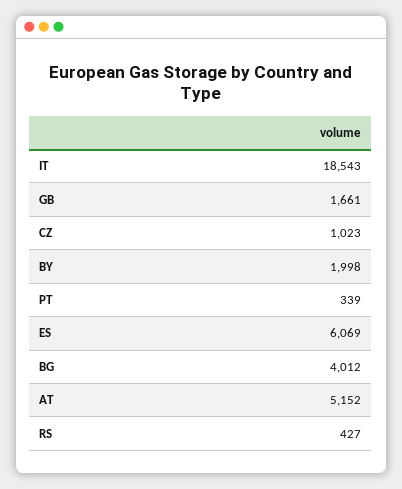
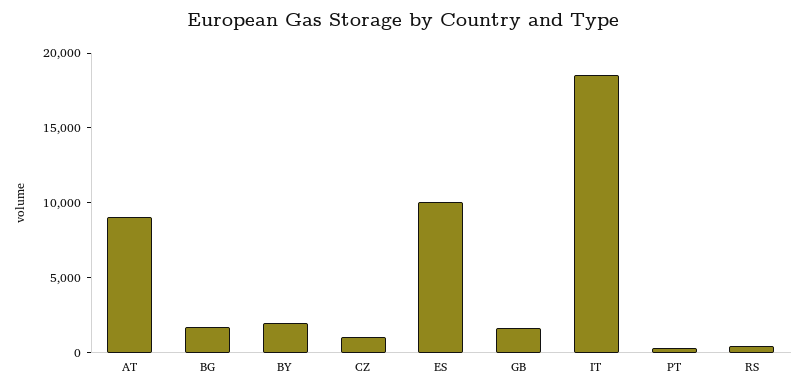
ES: 6069 -> 10000
BG: 4012 -> 2000
AT: 5152 -> 9000

